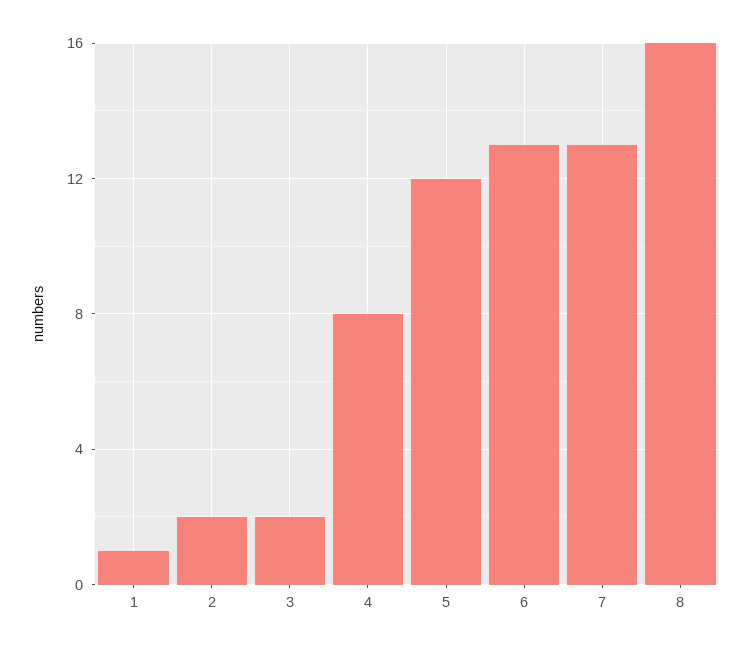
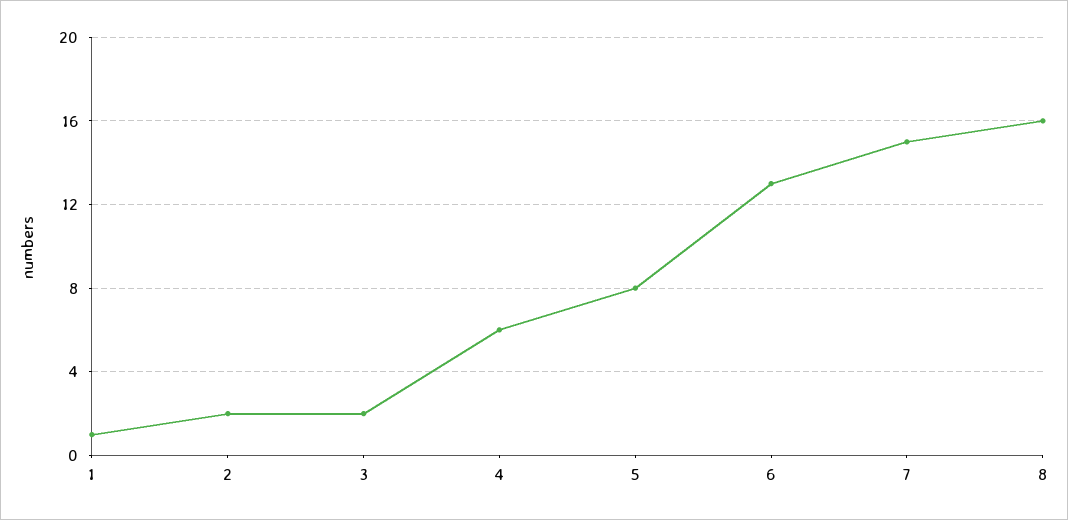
4: 8 -> 6
5: 12 -> 8
7: 13 -> 15

